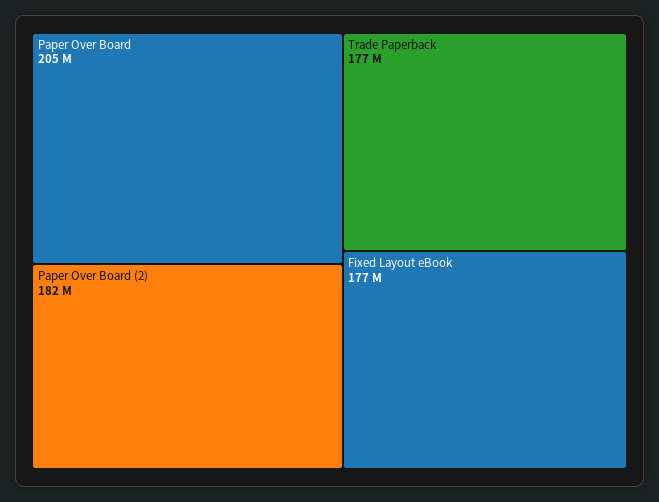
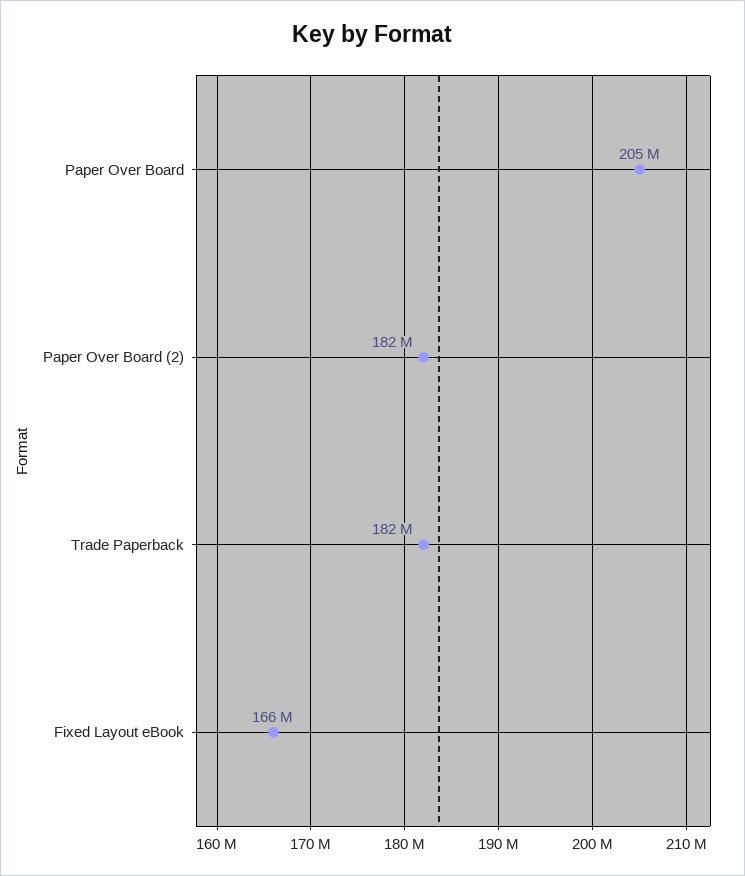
Trade Paperback: 177000000 -> 182000000
Fixed Layout eBook: 177000000 -> 166000000

